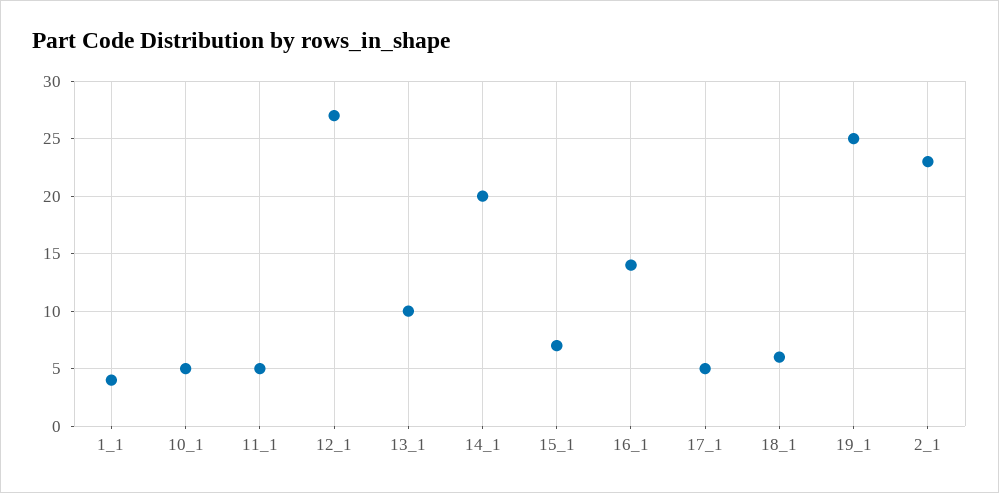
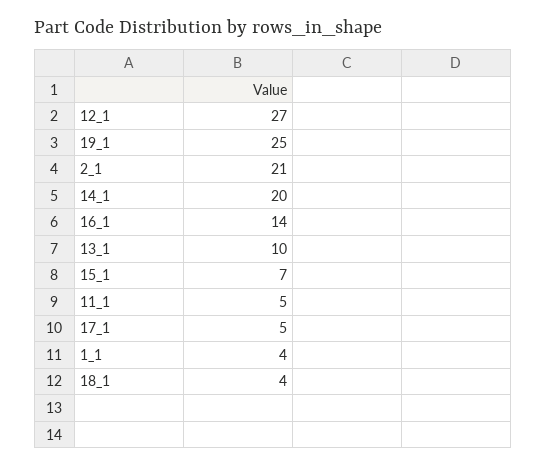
10_1: 5 -> none
18_1: 6 -> 4
2_1: 23 -> 21

